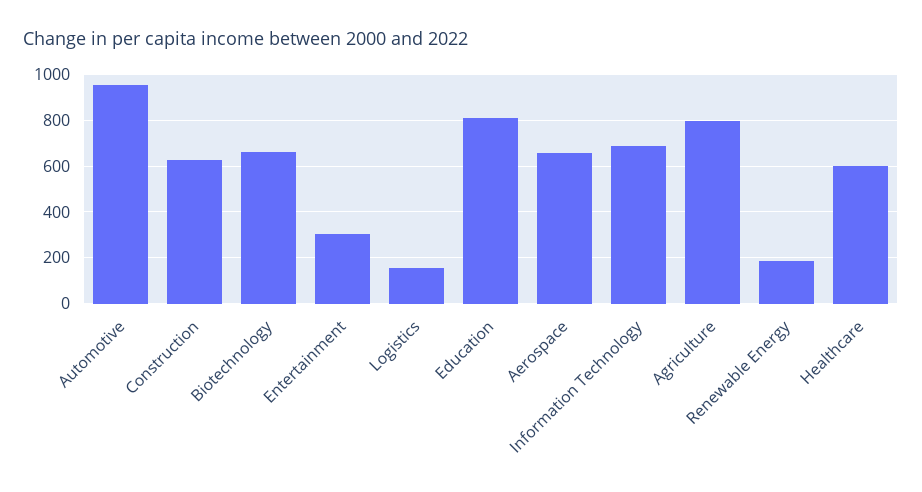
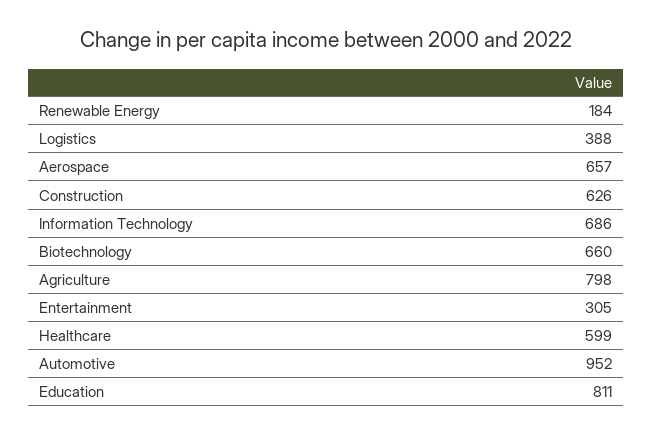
Logistics: 150 -> 388

